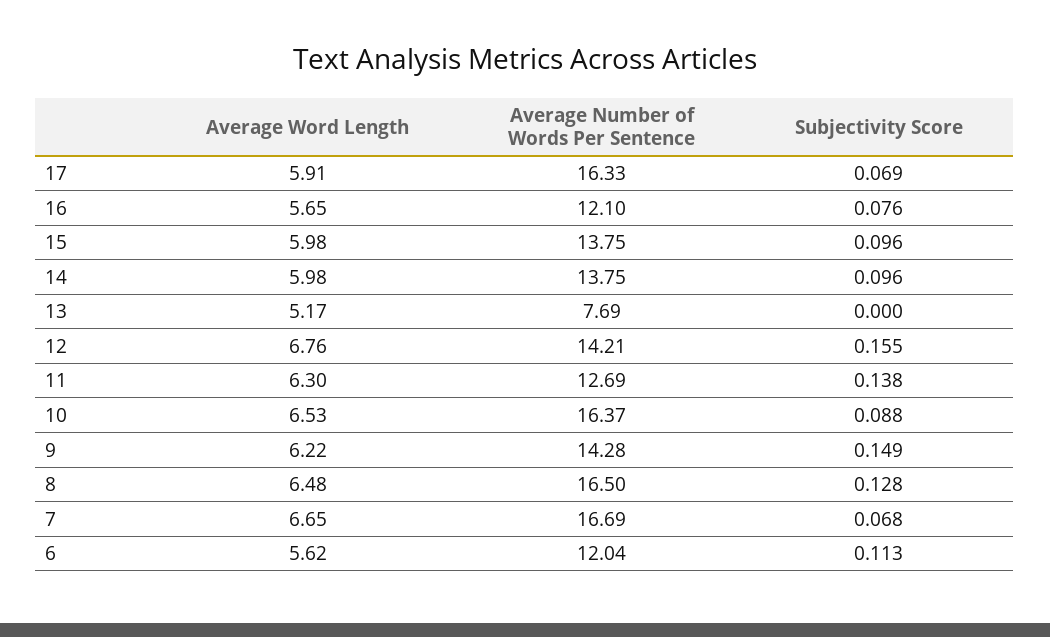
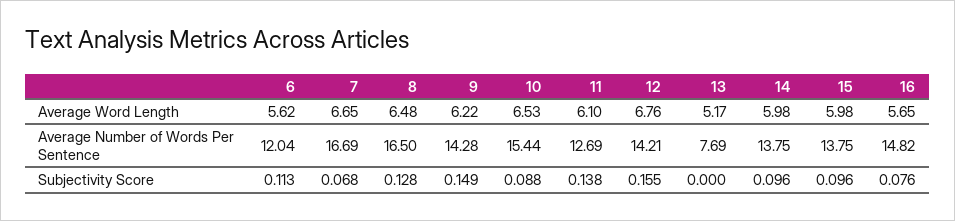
Average Word Length, 17: 5.91 -> none
Average Number of Words Per Sentence, 17: 16.33 -> none
Subjectivity Score, 17: 0.069 -> none
Average Number of Words Per Sentence, 16: 12.1 -> 14.82
Average Word Length, 11: 6.3 -> 6.1
Average Number of Words Per Sentence, 10: 16.37 -> 15.44

